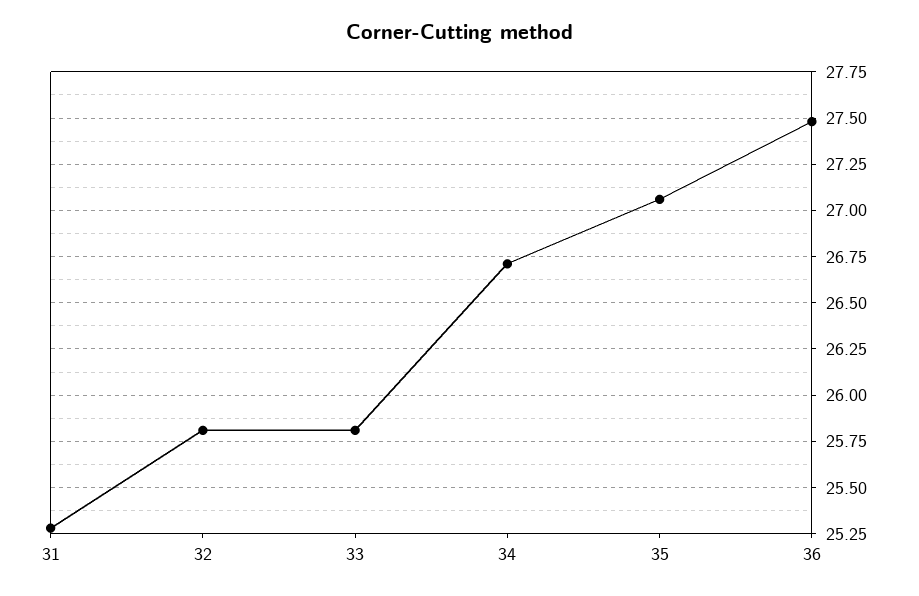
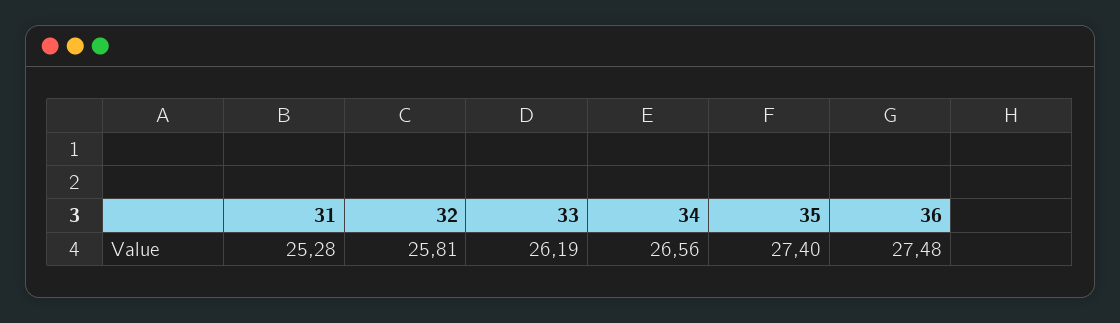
33: 25.8 -> 26.19
34: 26.7 -> 26.56
35: 27.05 -> 27.4

